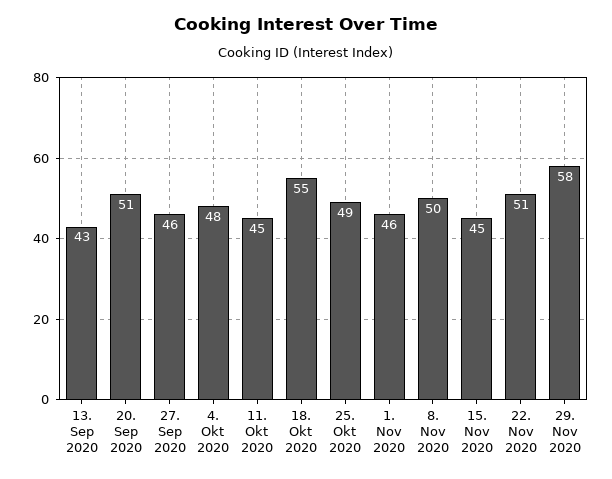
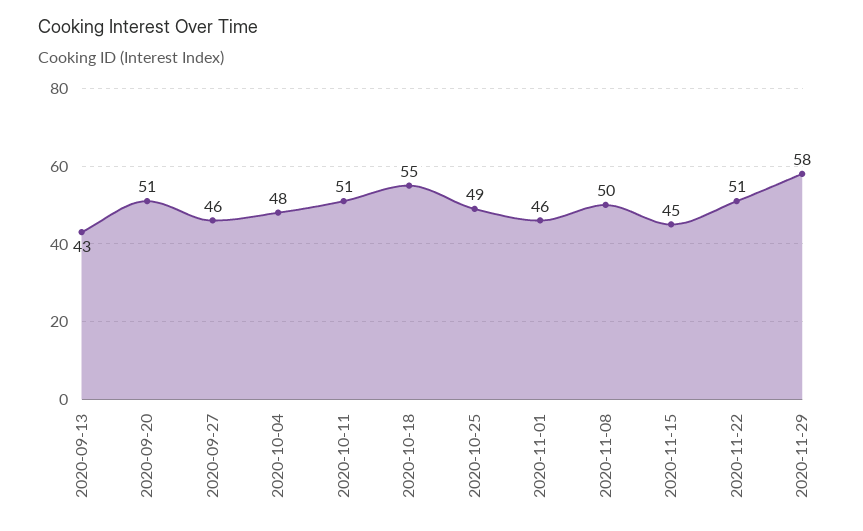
11. Okt 2020: 45 -> 51

